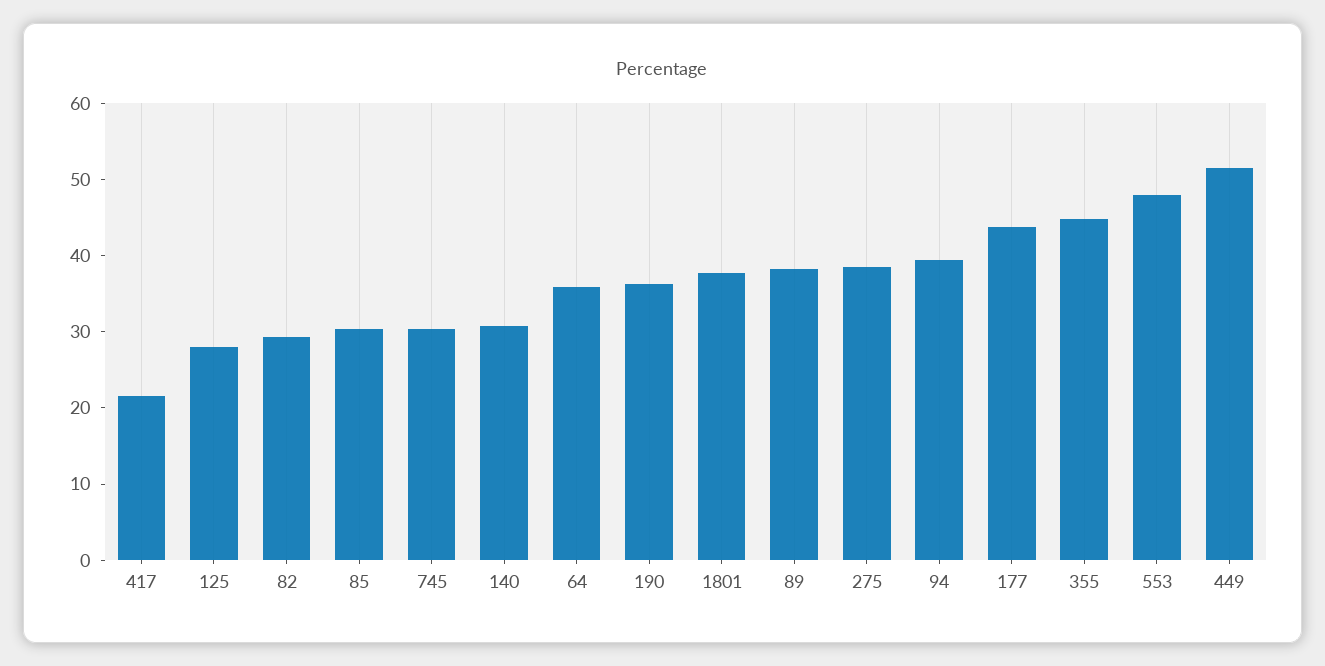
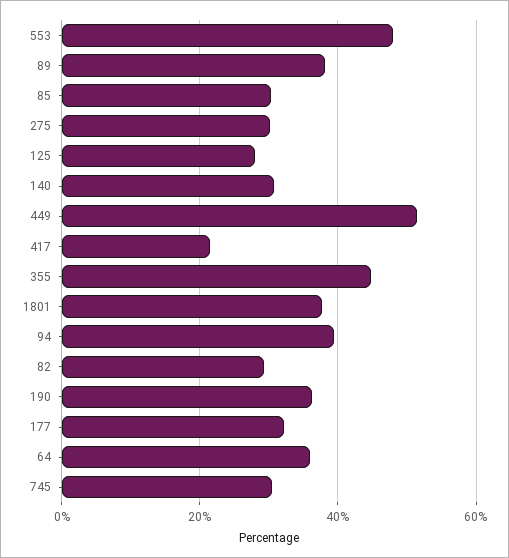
275: 38 -> 30
177: 44 -> 32

